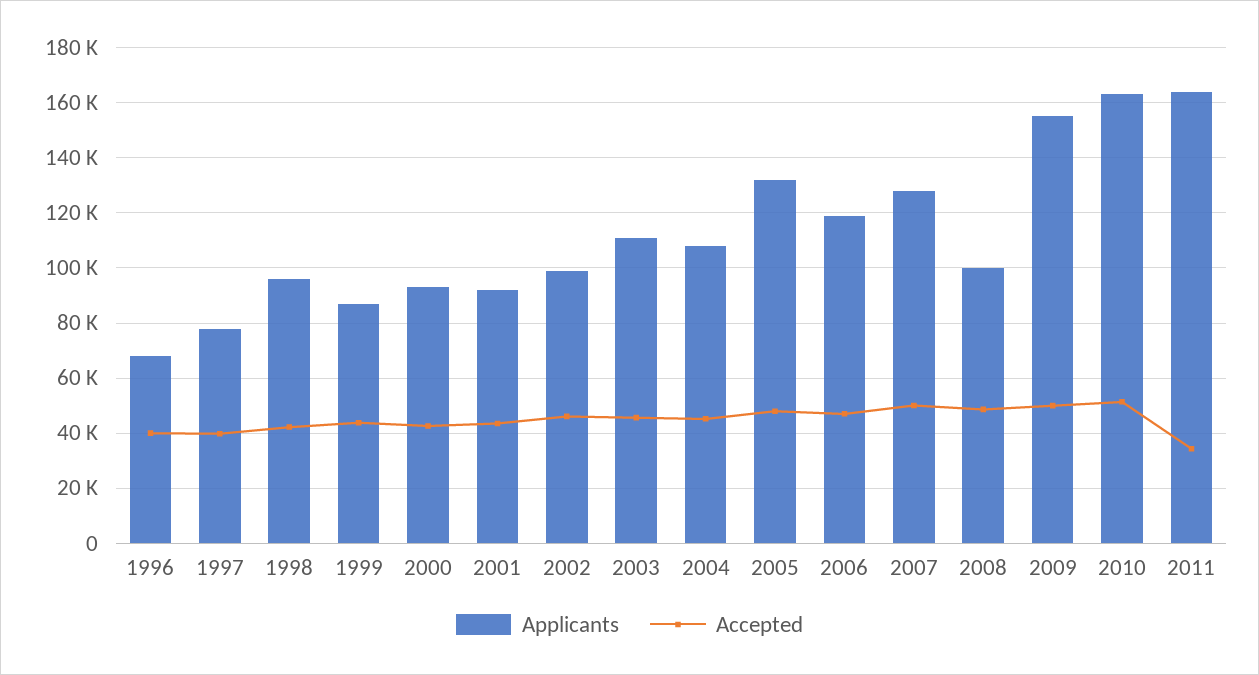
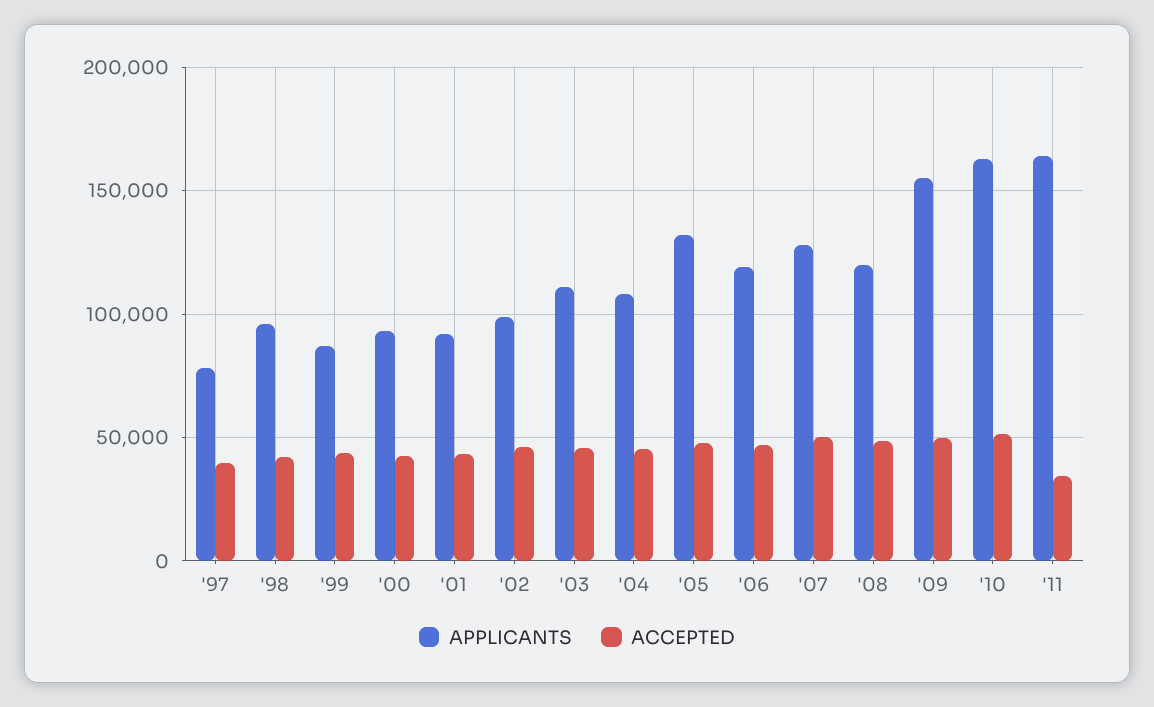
Applicants, 1996: 67500 -> none
Accepted, 1996: 40000 -> none
Applicants, 2008: 100000 -> 120000

